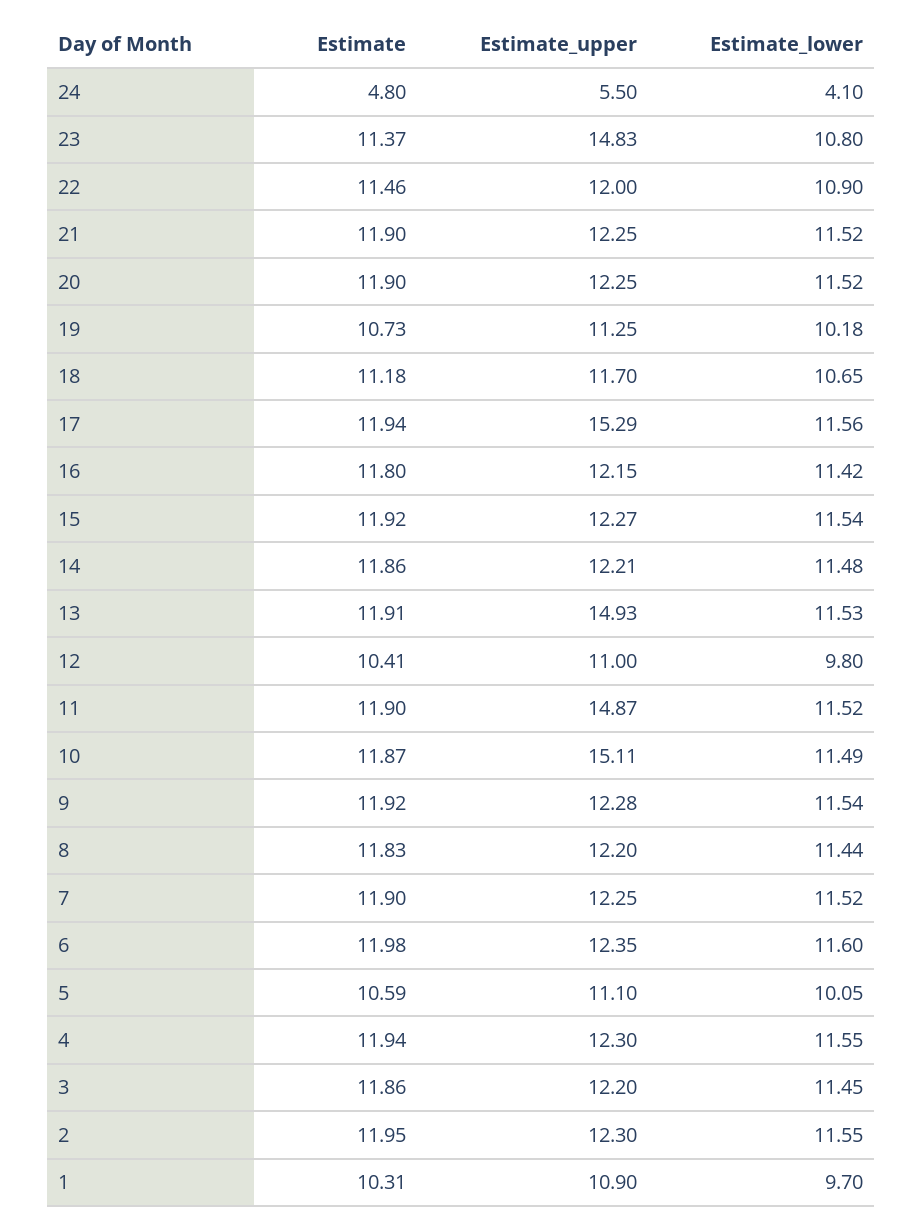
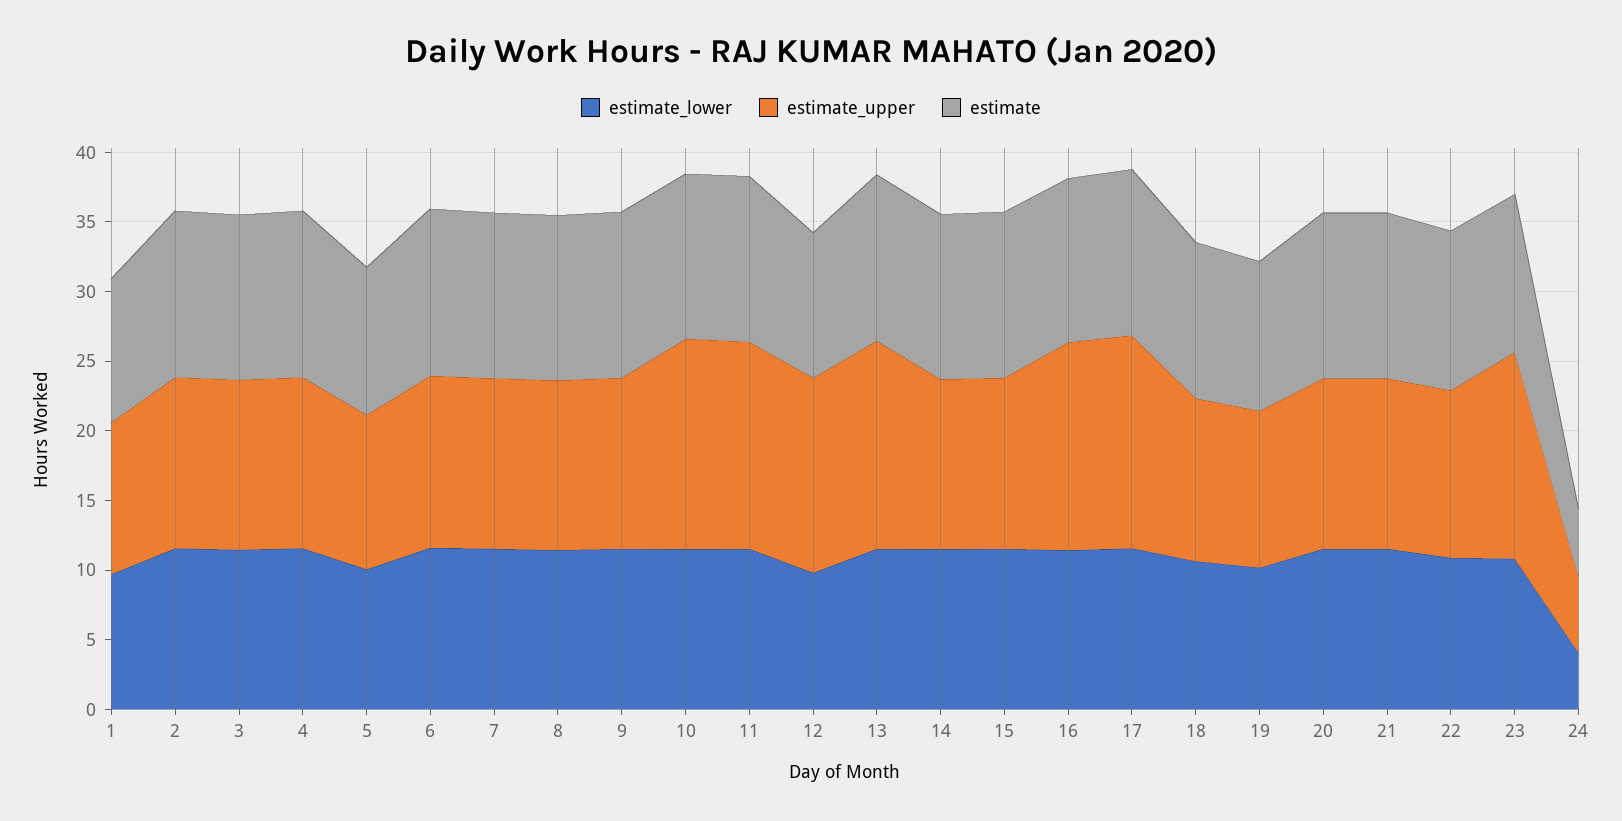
Estimate_upper, 16: 12.15 -> 15
Estimate_upper, 12: 11 -> 14

